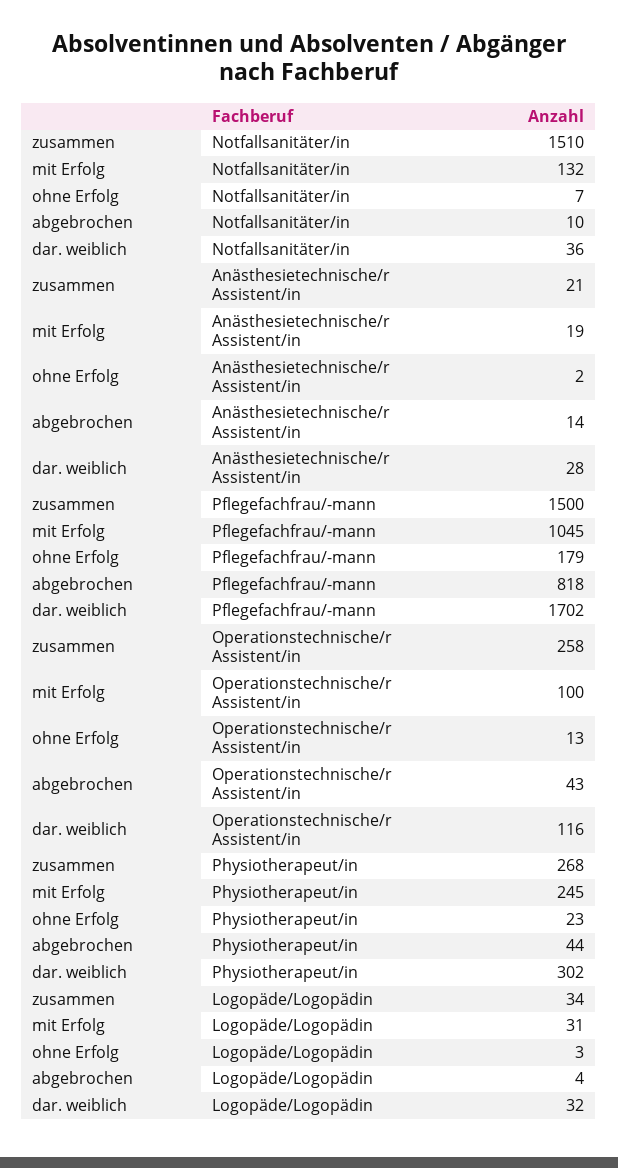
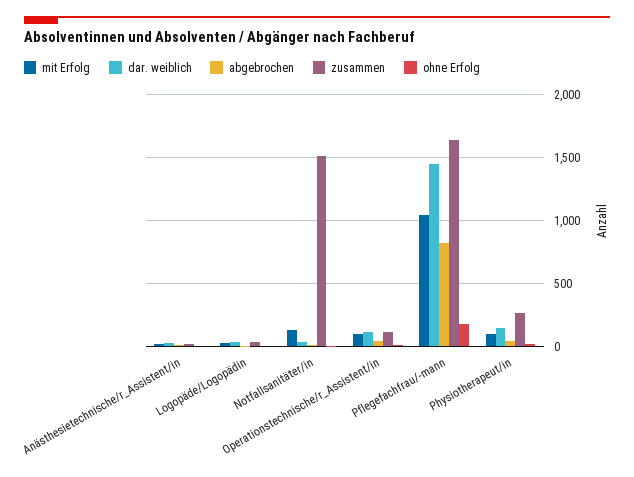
zusammen, Pflegefachfrau/-mann: 1500 -> 1650
dar. weiblich, Pflegefachfrau/-mann: 1702 -> 1450
zusammen, Operationstechnische/r Assistent/in: 258 -> 100
mit Erfolg, Physiotherapeut/in: 245 -> 100
dar. weiblich, Physiotherapeut/in: 302 -> 150

